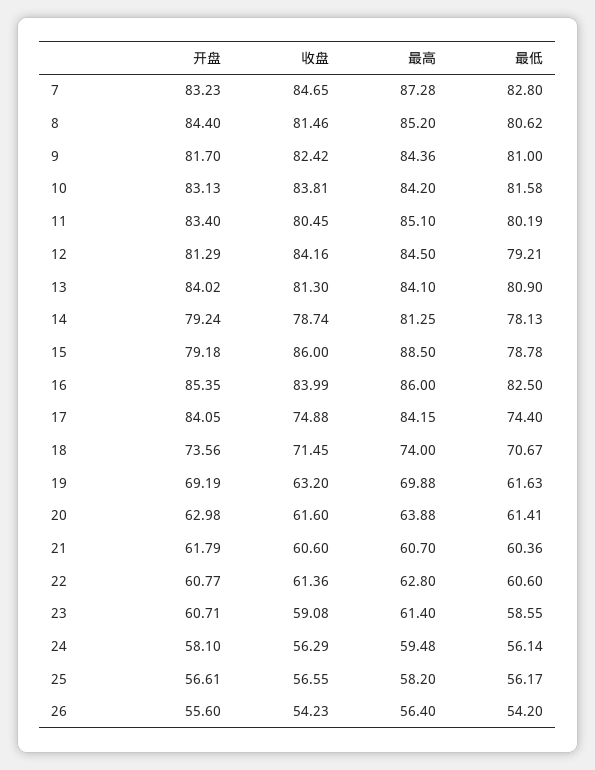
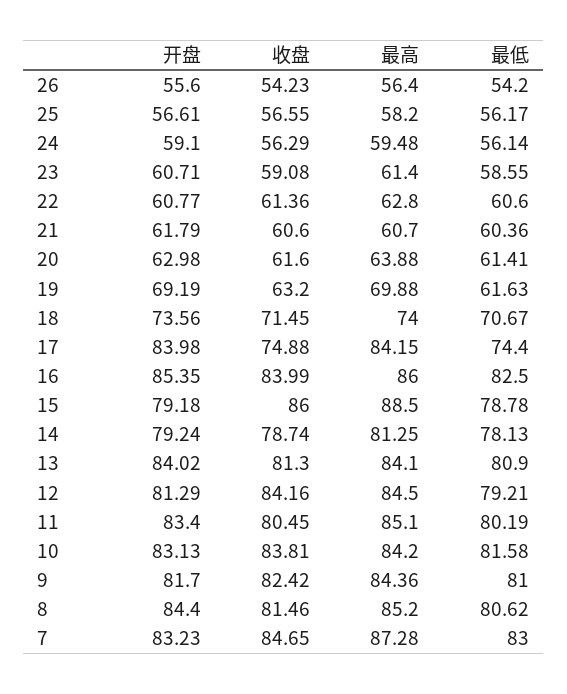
最低, 7: 82.8 -> 83
开盘, 17: 84.05 -> 83.98
开盘, 24: 58.1 -> 59.1

